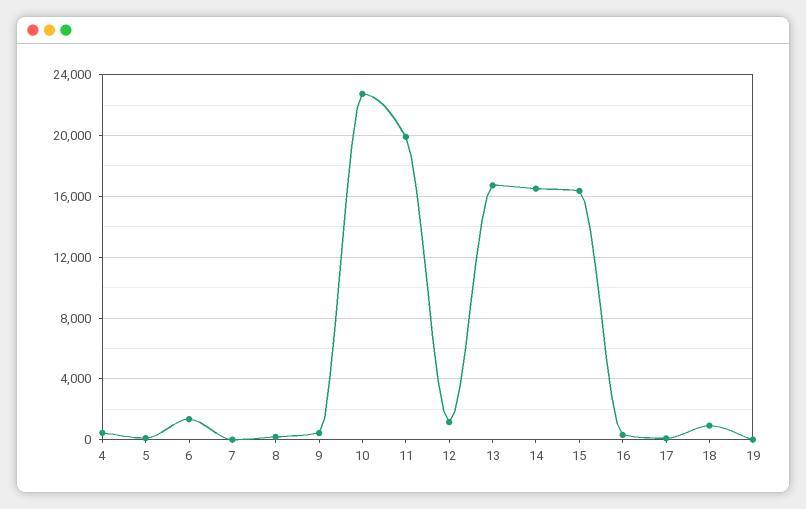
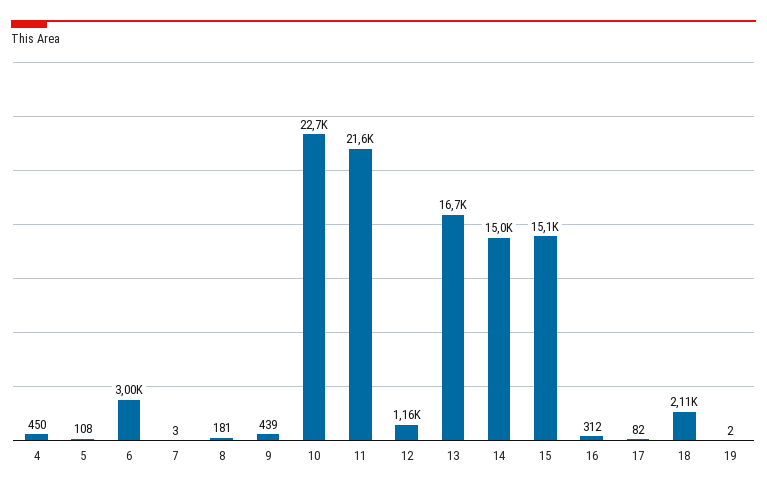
6: 1500 -> 3000
11: 20000 -> 21600
14: 16500 -> 15000
15: 16500 -> 15100
18: 1000 -> 2110

